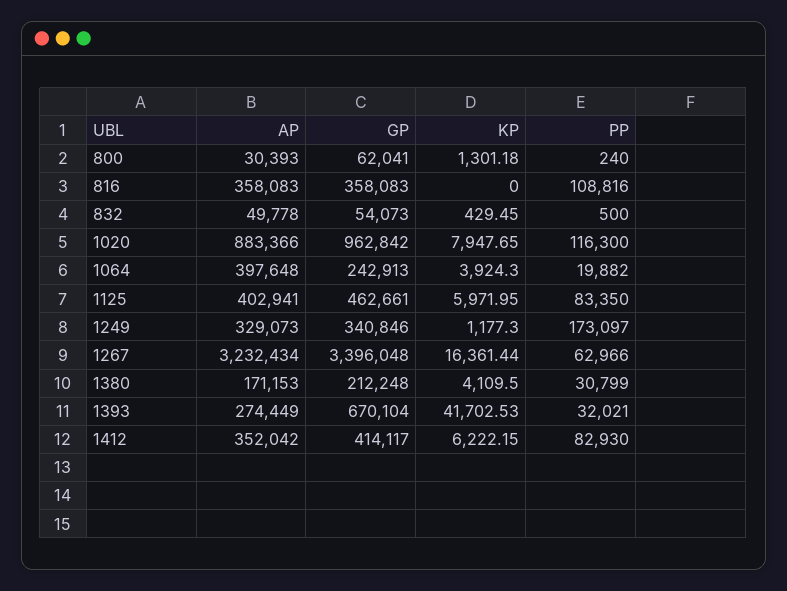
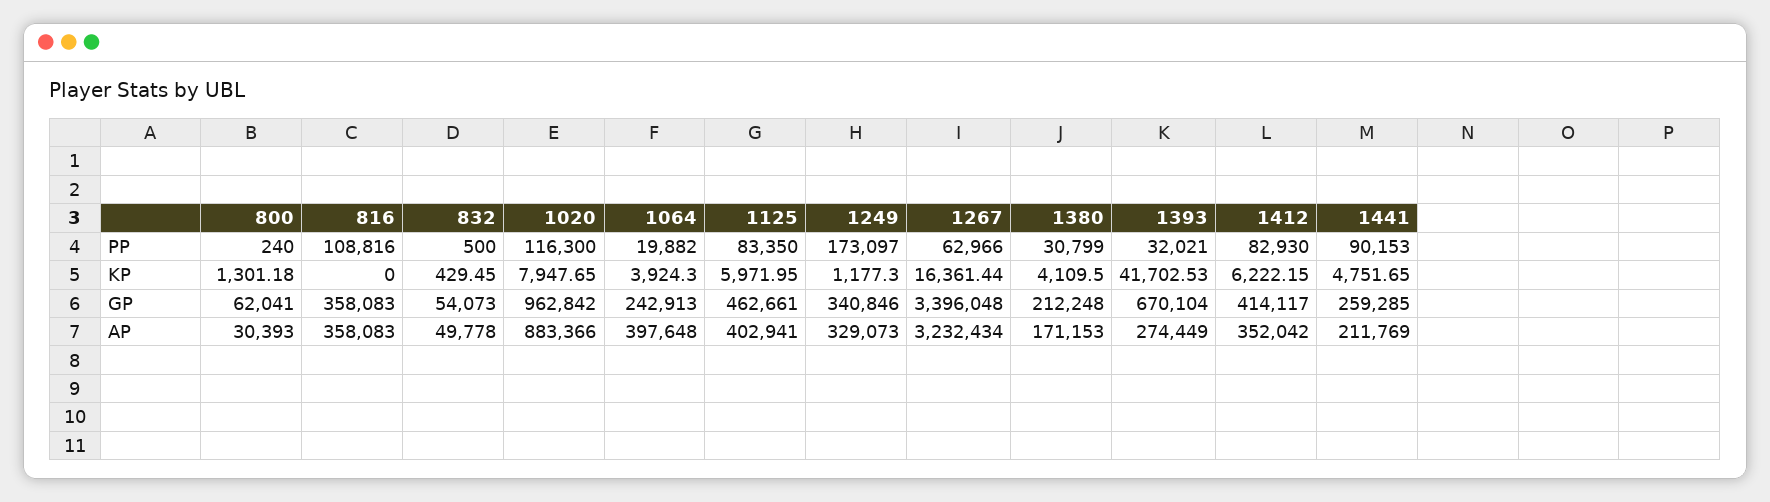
PP, 1441: none -> 90153
KP, 1441: none -> 4751.65
GP, 1441: none -> 259285
AP, 1441: none -> 211769

